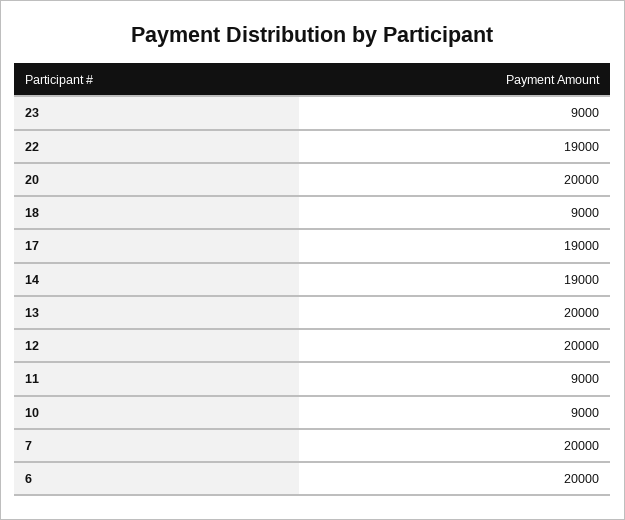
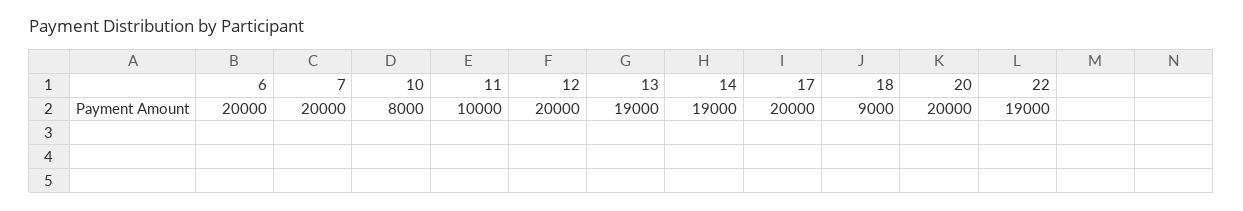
23: 9000 -> none
17: 19000 -> 20000
13: 20000 -> 19000
11: 9000 -> 10000
10: 9000 -> 8000

